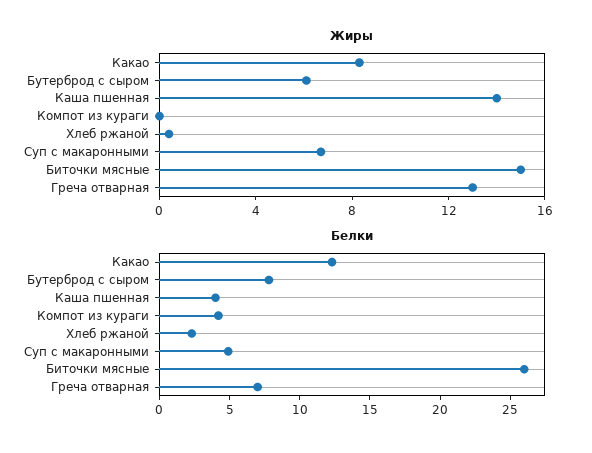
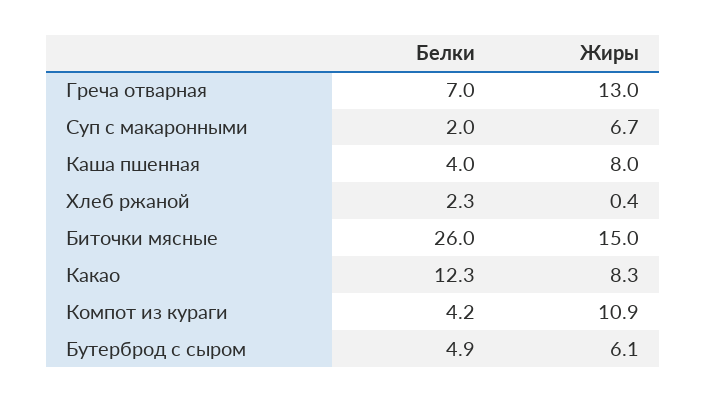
Жиры, Каша пшенная: 14 -> 8
Жиры, Компот из кураги: 0 -> 10.9
Белки, Бутерброд с сыром: 8 -> 4.9
Белки, Суп с макаронными: 5 -> 2

